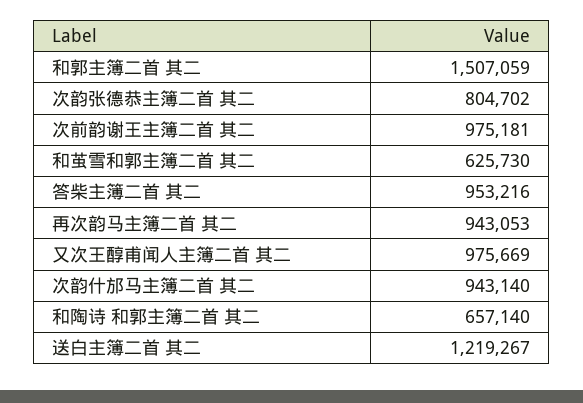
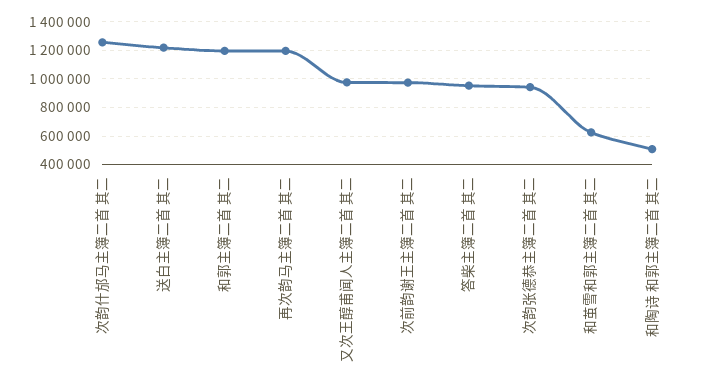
和郭主簿二首 其二: 1507059 -> 1200000
次韵张德恭主簿二首 其二: 804702 -> 950000
再次韵马主簿二首 其二: 943053 -> 1200000
次韵什邡马主簿二首 其二: 943140 -> 1250000
和陶诗 和郭主簿二首 其二: 657140 -> 500000

